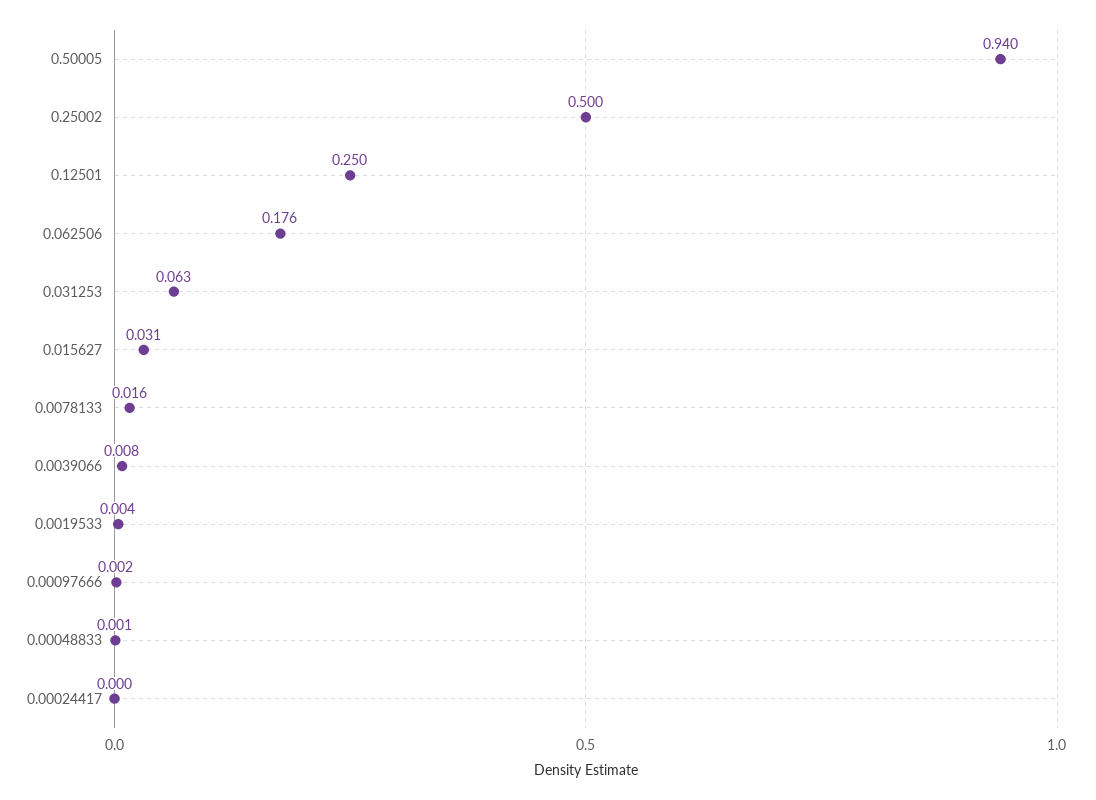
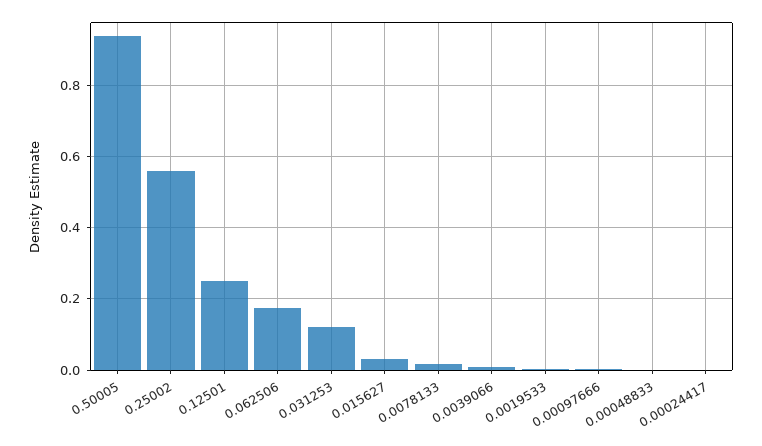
0.25002: 0.5 -> 0.56
0.031253: 0.063 -> 0.12

